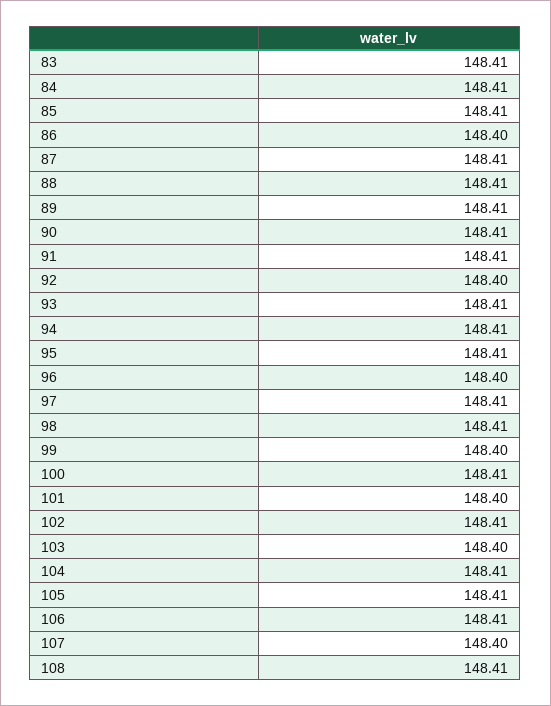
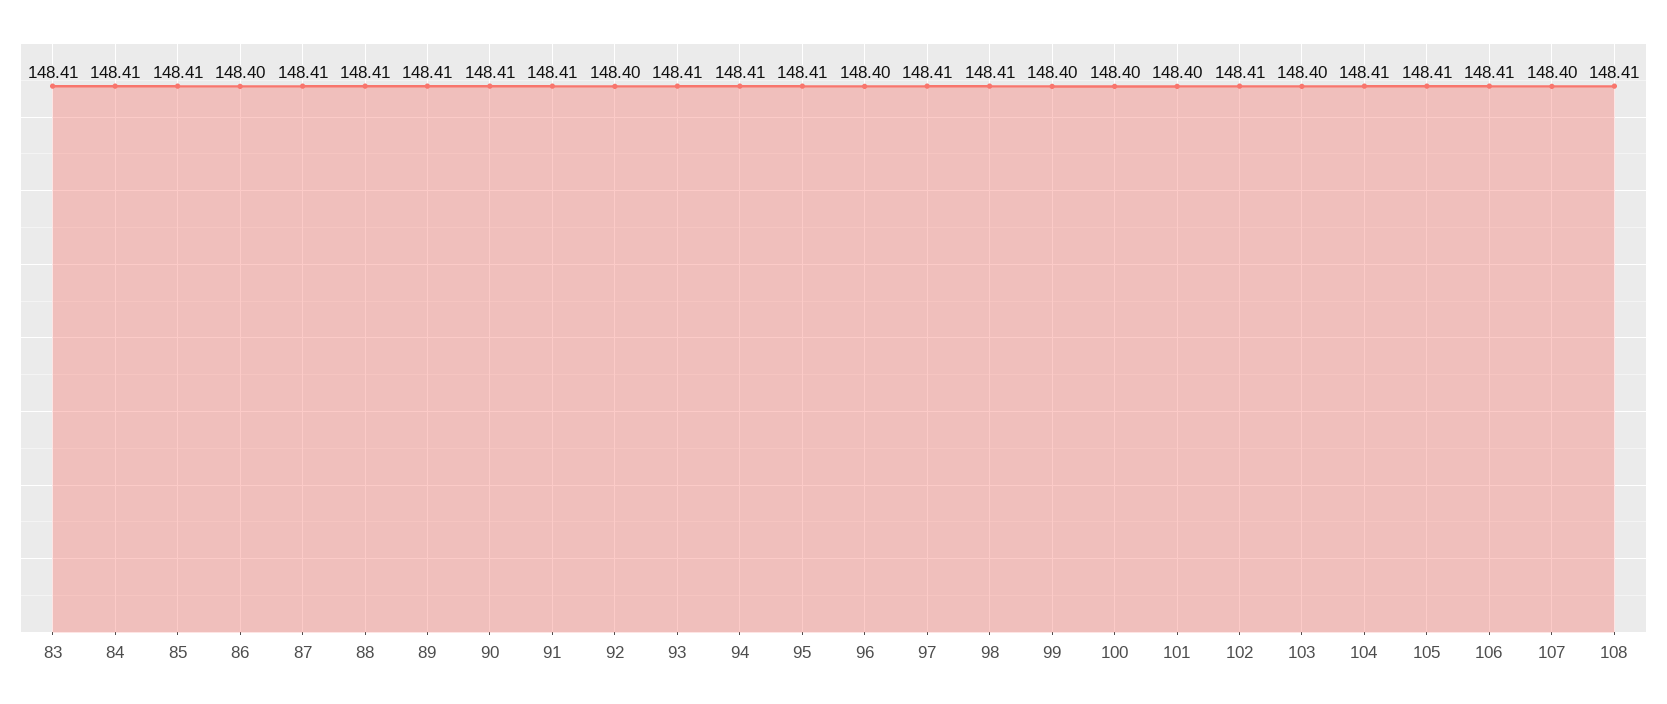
100: 148.41 -> 148.4

